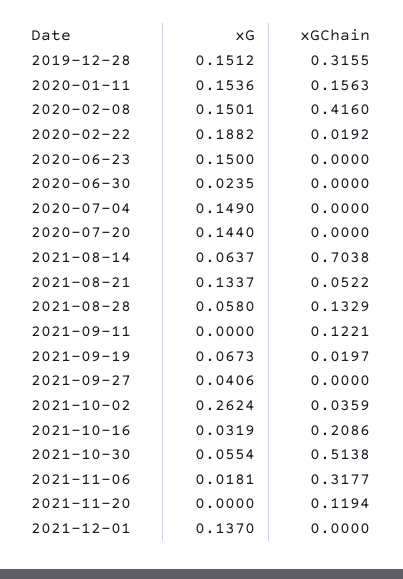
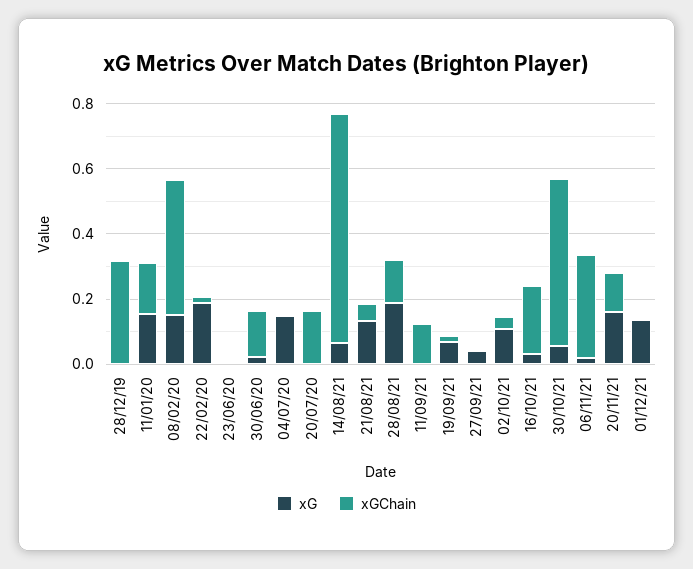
xG, 2019-12-28: 0.1512 -> 0
xG, 2020-06-23: 0.15 -> 0
xGChain, 2020-06-30: 0 -> 0.15
xG, 2020-07-20: 0.144 -> 0
xGChain, 2020-07-20: 0 -> 0.15
xG, 2021-08-28: 0.058 -> 0.2
xG, 2021-10-02: 0.2624 -> 0.1
xG, 2021-11-20: 0 -> 0.15

